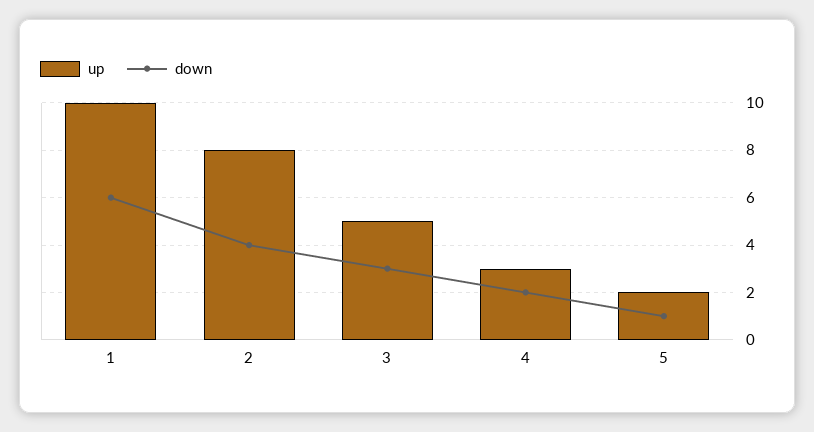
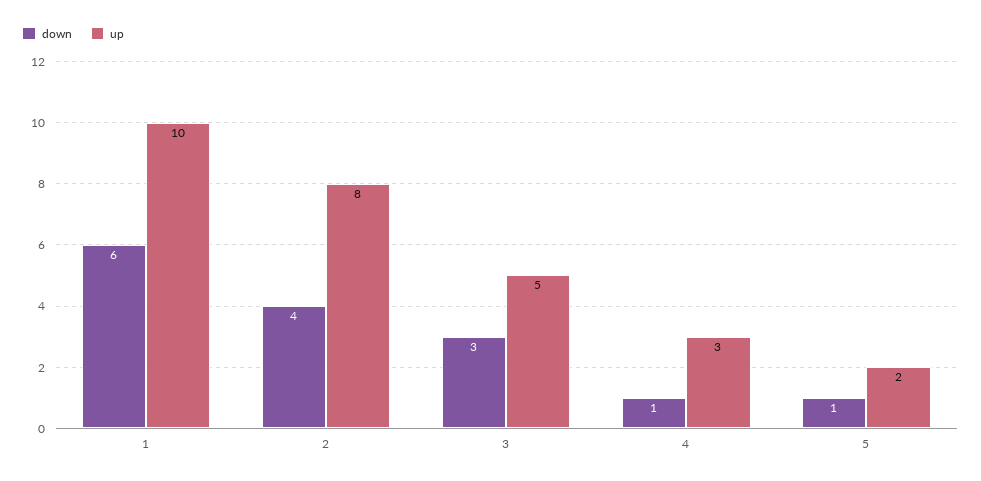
down, 4: 2 -> 1

